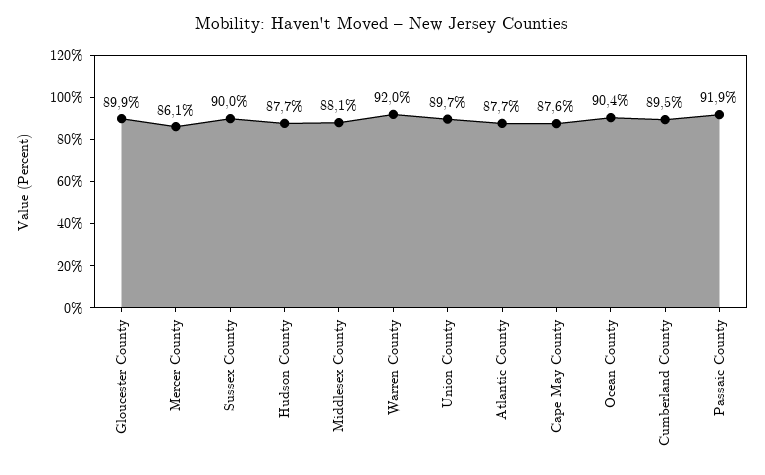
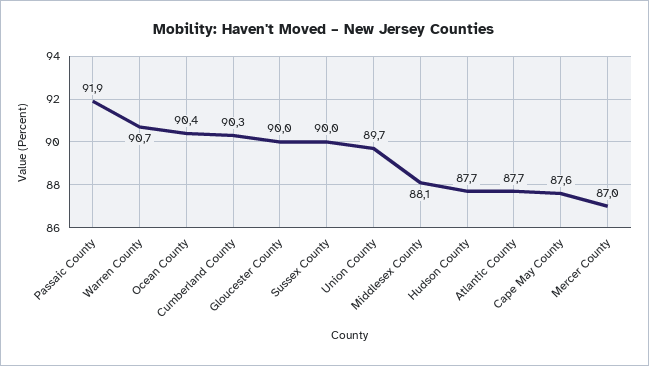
Gloucester County: 89.9 -> 90
Mercer County: 86.1 -> 87
Warren County: 92 -> 90.7
Cumberland County: 89.5 -> 90.3

